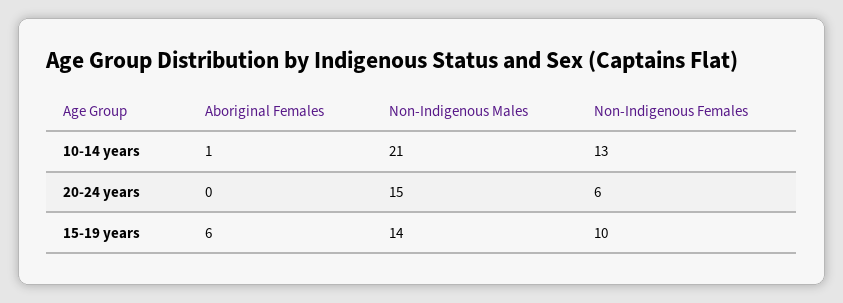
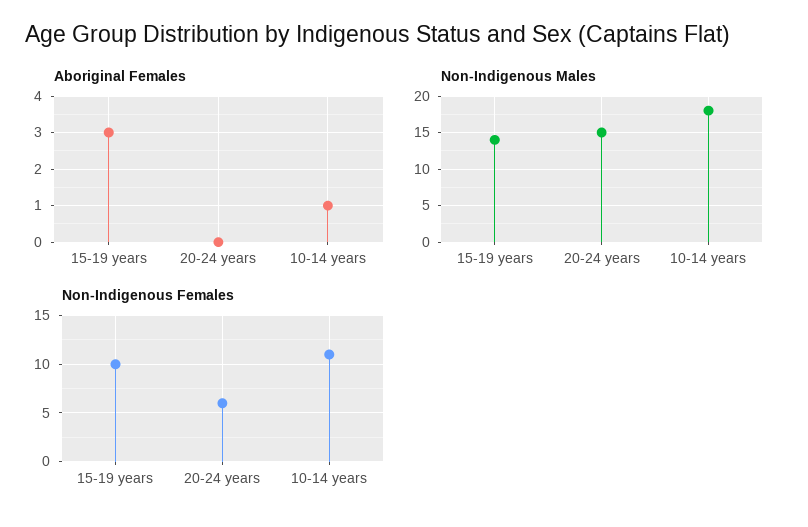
Non-Indigenous Males, 10-14 years: 21 -> 18
Non-Indigenous Females, 10-14 years: 13 -> 11
Aboriginal Females, 15-19 years: 6 -> 3

